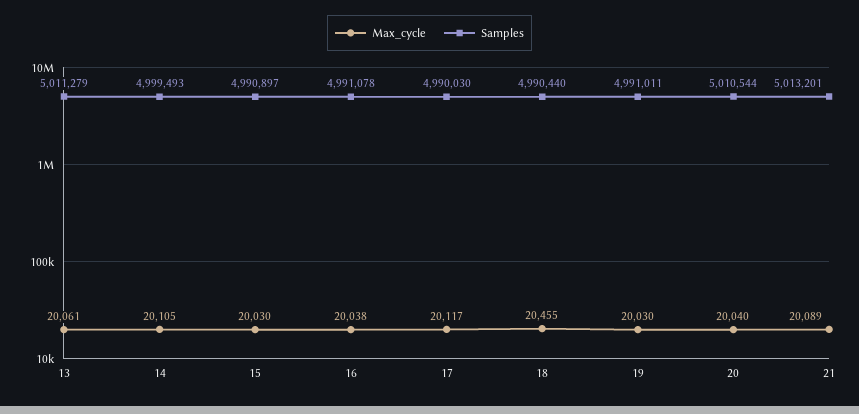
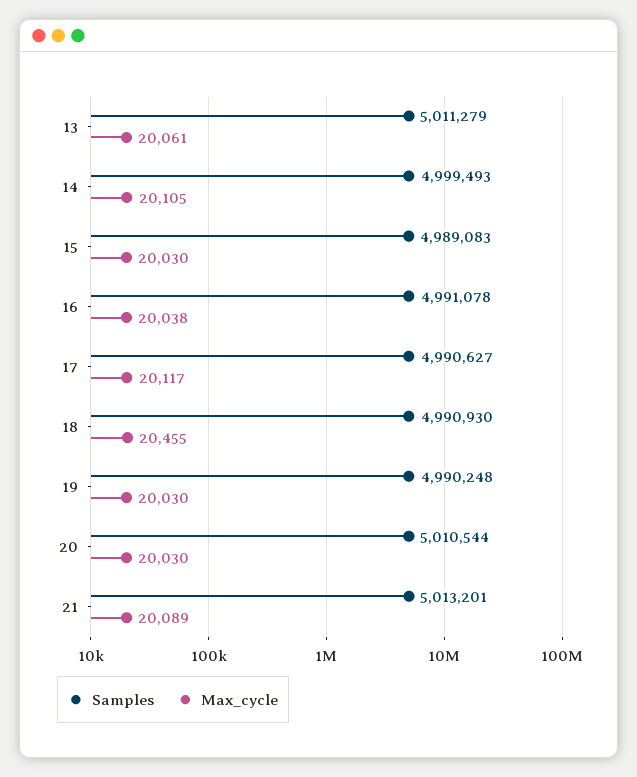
Samples, 15: 4990897 -> 4989083
Samples, 17: 4990030 -> 4990627
Samples, 18: 4990440 -> 4990930
Samples, 19: 4991011 -> 4990248
Max_cycle, 20: 20040 -> 20030

